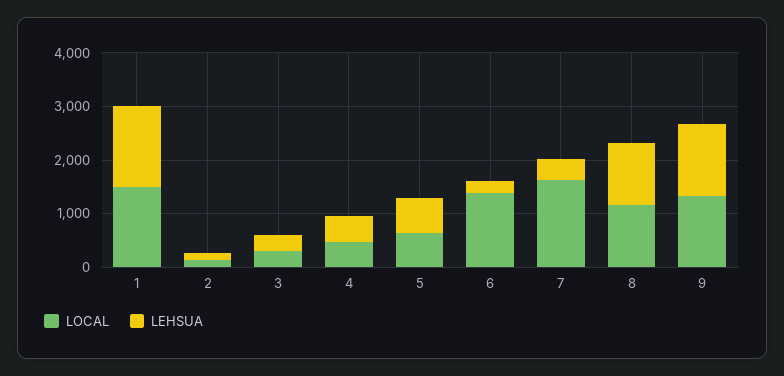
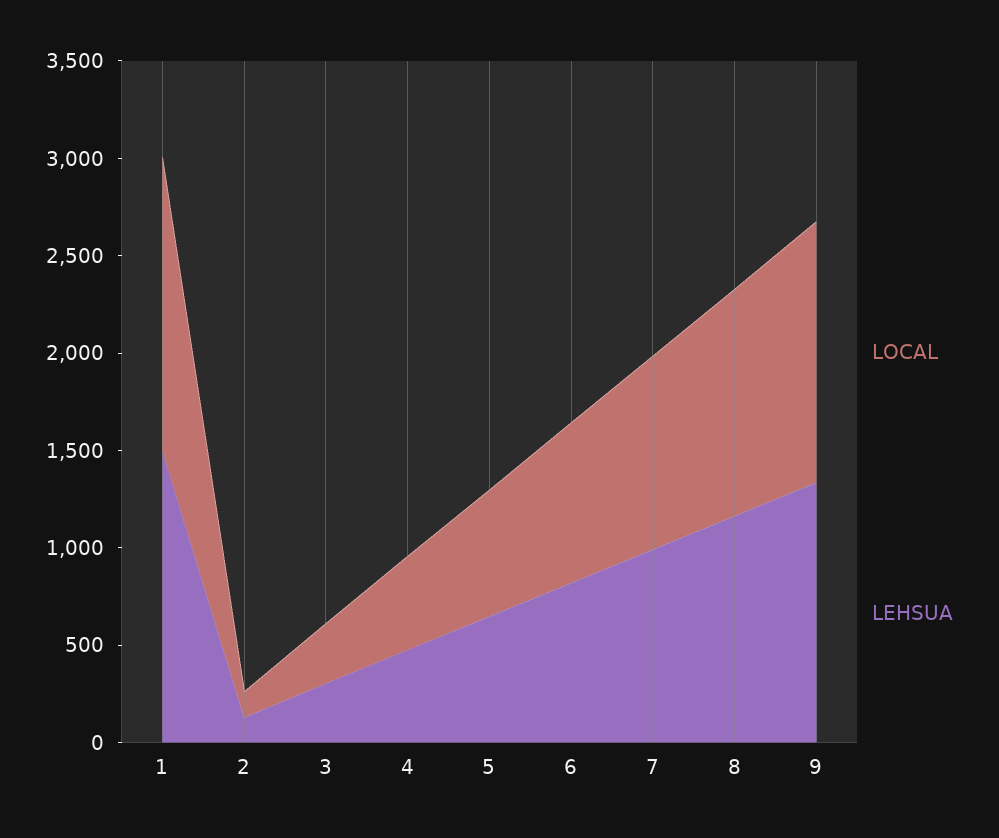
LOCAL, 6: 1400 -> 800
LEHSUA, 6: 200 -> 800
LOCAL, 7: 1600 -> 1000
LEHSUA, 7: 400 -> 1000

